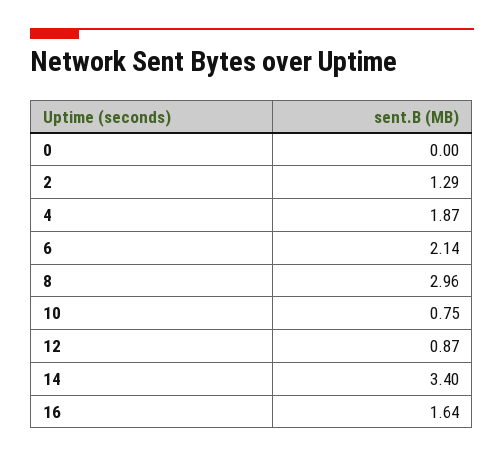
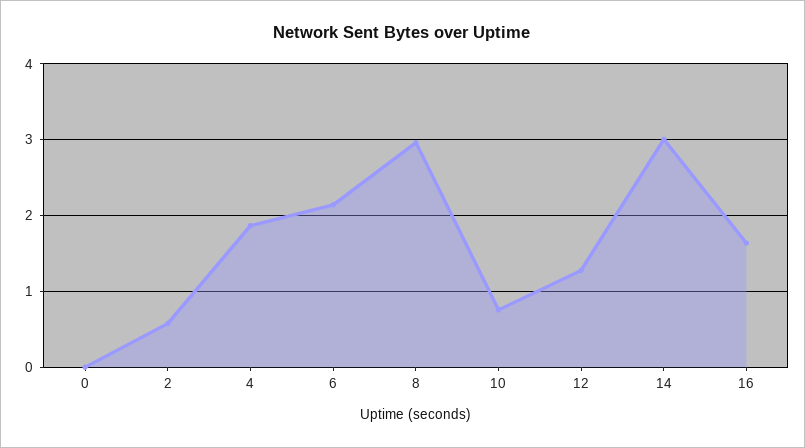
2: 1.29 -> 0.6
12: 0.87 -> 1.3
14: 3.4 -> 3

